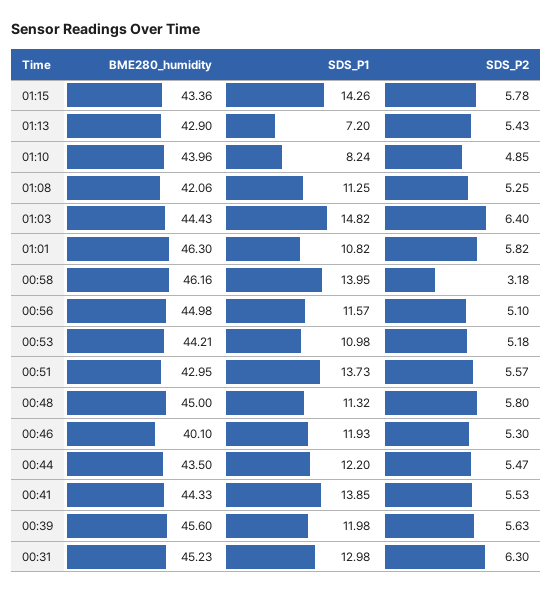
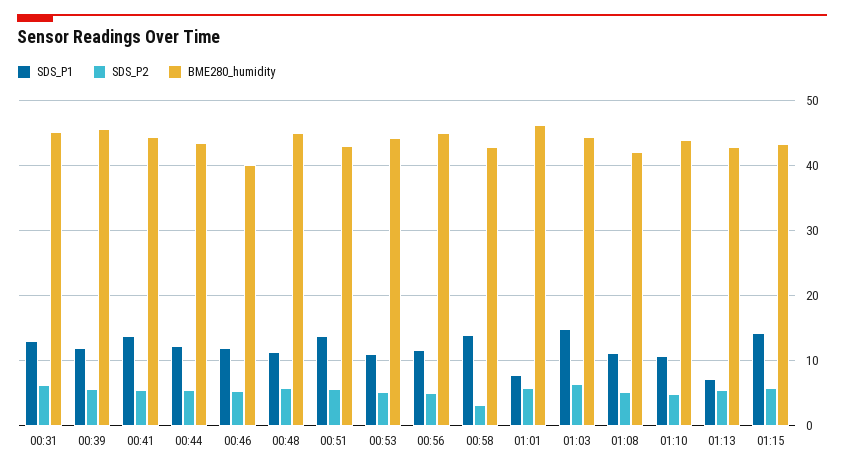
SDS_P1, 01:10: 8.24 -> 11
SDS_P1, 01:01: 10.82 -> 8
BME280_humidity, 00:58: 46.16 -> 43

